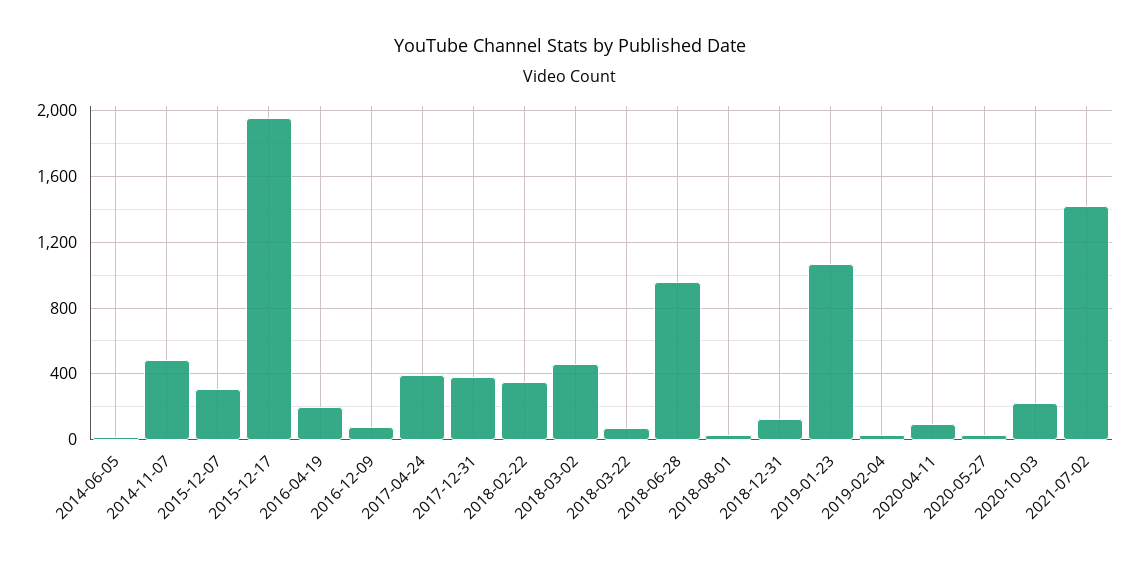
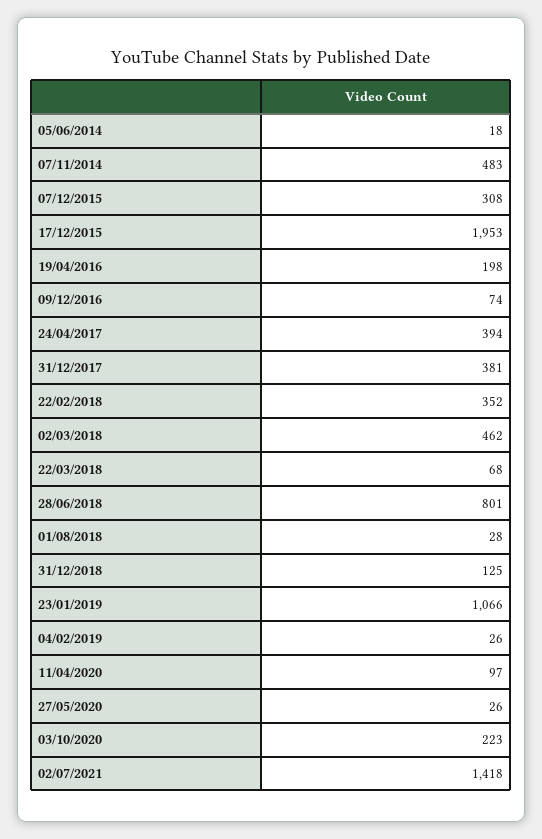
2018-06-28: 950 -> 801

